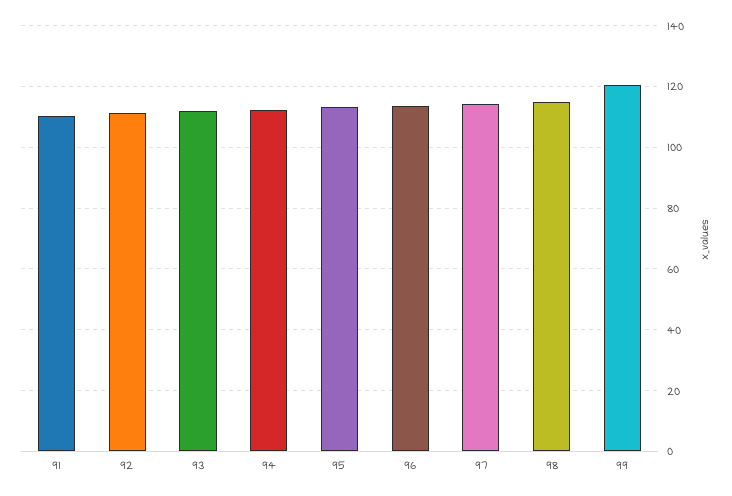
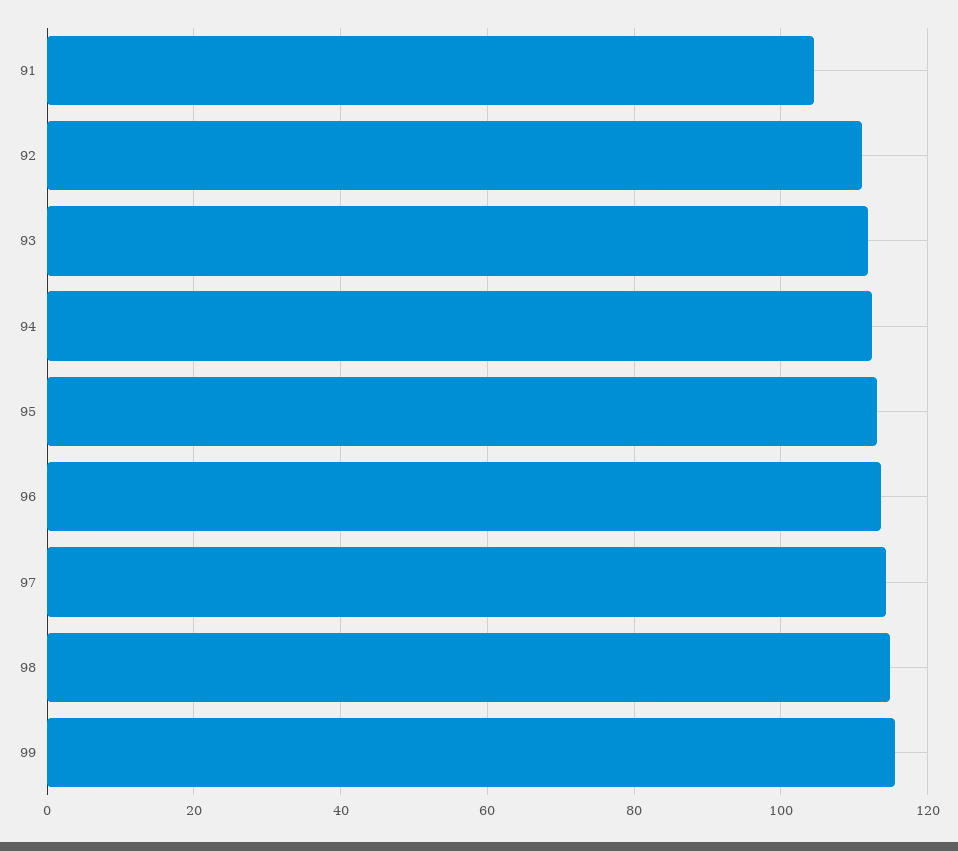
91: 110 -> 104
99: 120 -> 116

